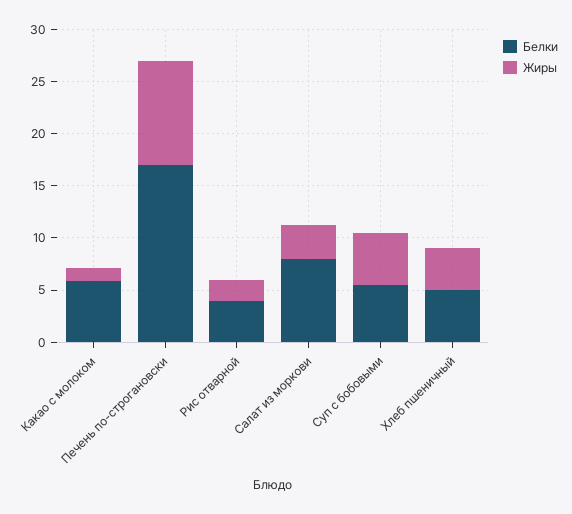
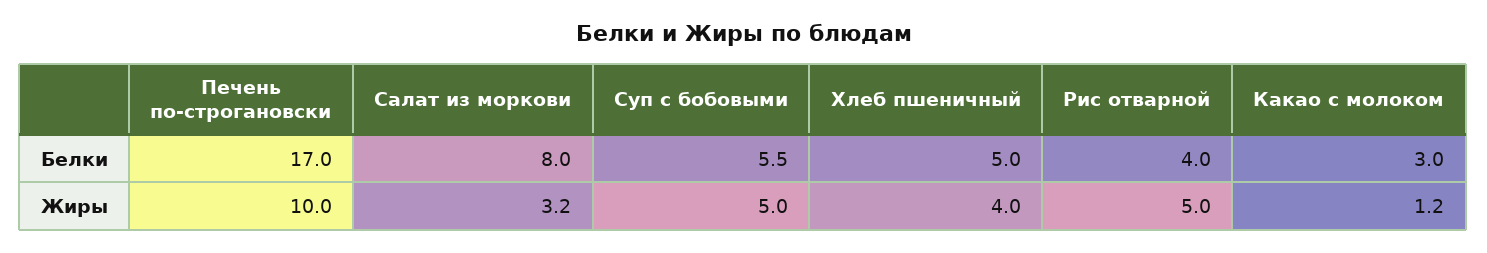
Белки, Какао с молоком: 6 -> 3
Жиры, Рис отварной: 2 -> 5

